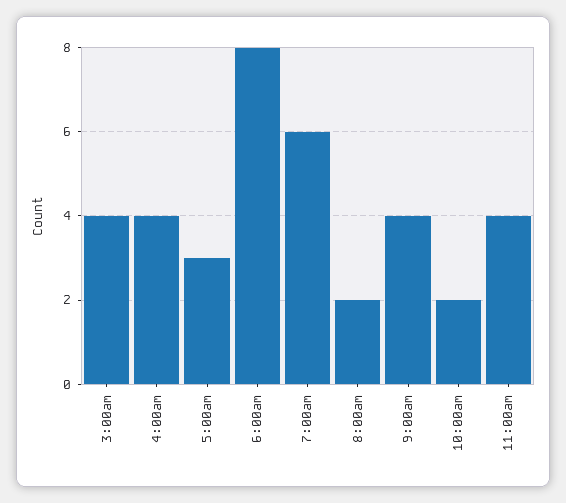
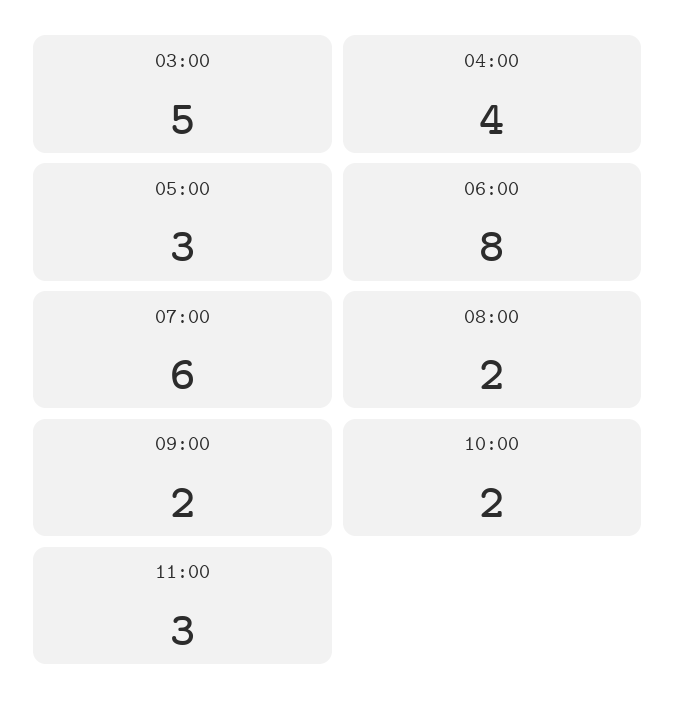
3:00am: 4 -> 5
9:00am: 4 -> 2
11:00am: 4 -> 3

